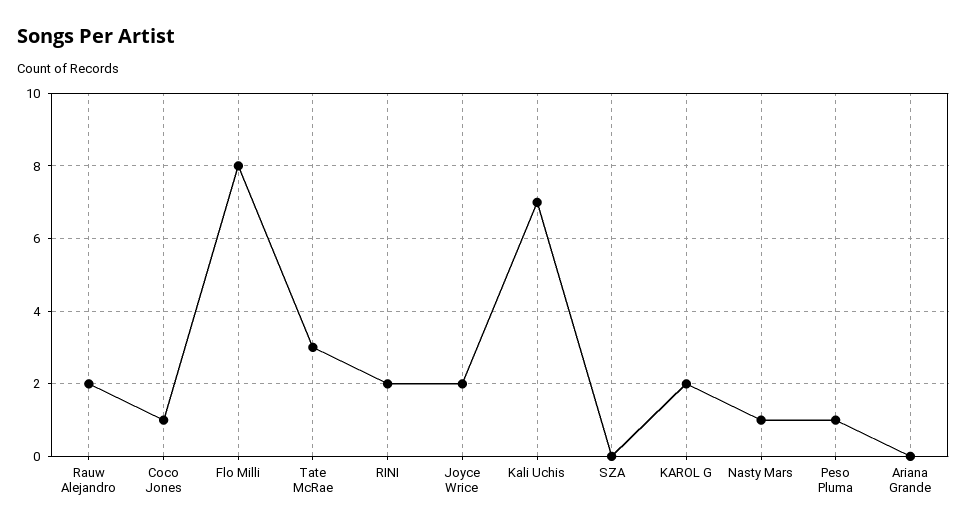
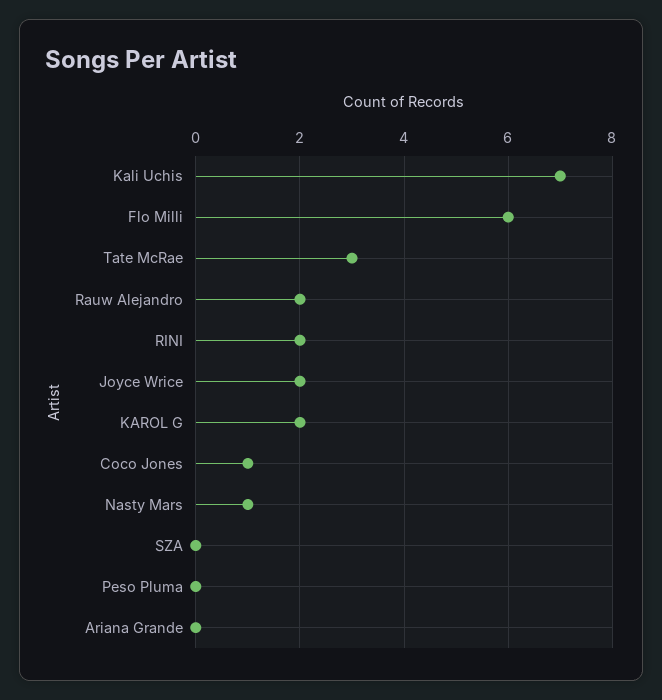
Flo Milli: 8 -> 6
Peso Pluma: 1 -> 0

